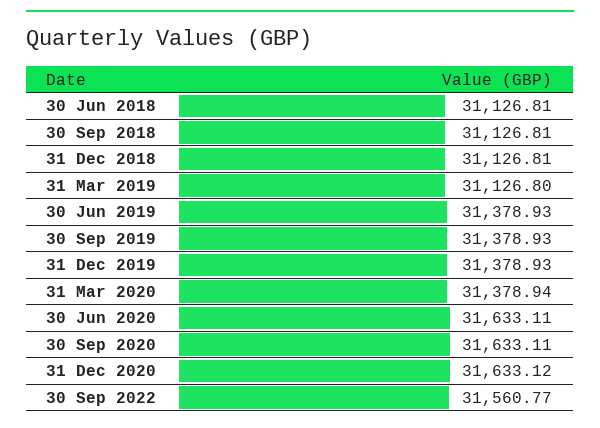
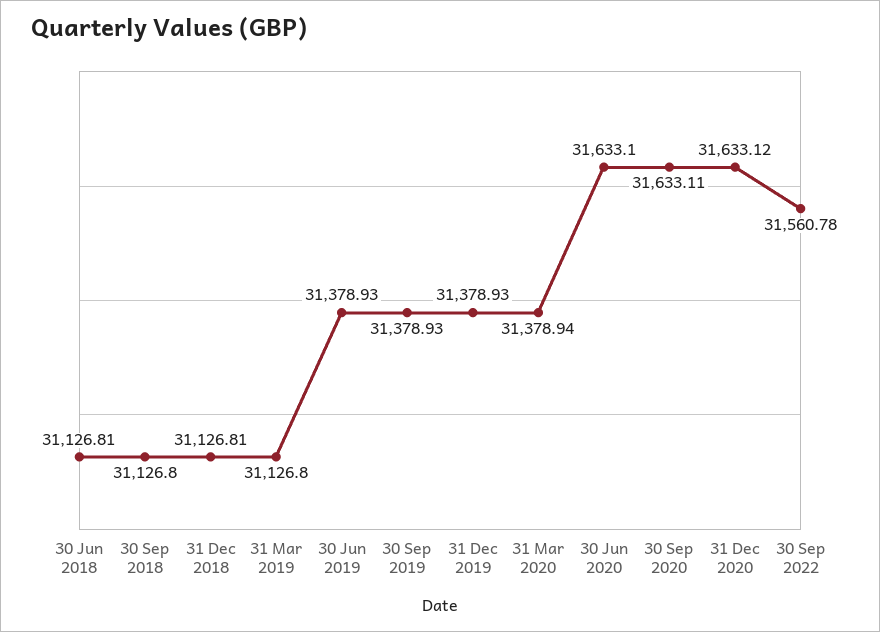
30 Sep 2018: 31126.81 -> 31126.8
30 Jun 2020: 31633.11 -> 31633.1
30 Sep 2022: 31560.77 -> 31560.78

